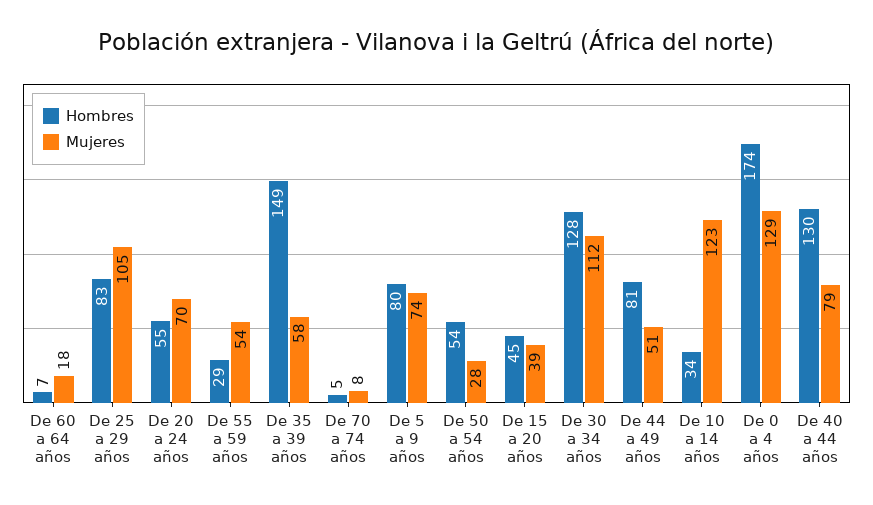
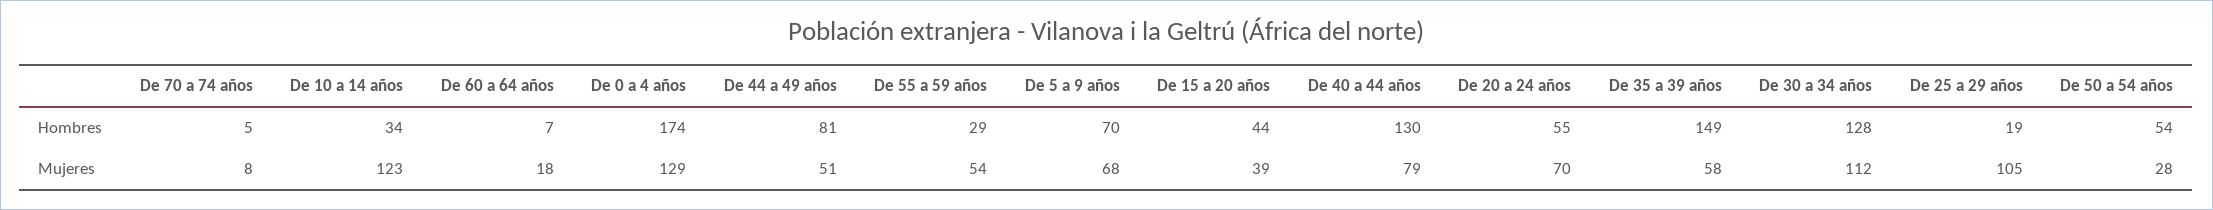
Hombres, De 25 a 29 años: 83 -> 19
Hombres, De 5 a 9 años: 80 -> 70
Mujeres, De 5 a 9 años: 74 -> 68
Hombres, De 15 a 20 años: 45 -> 44

